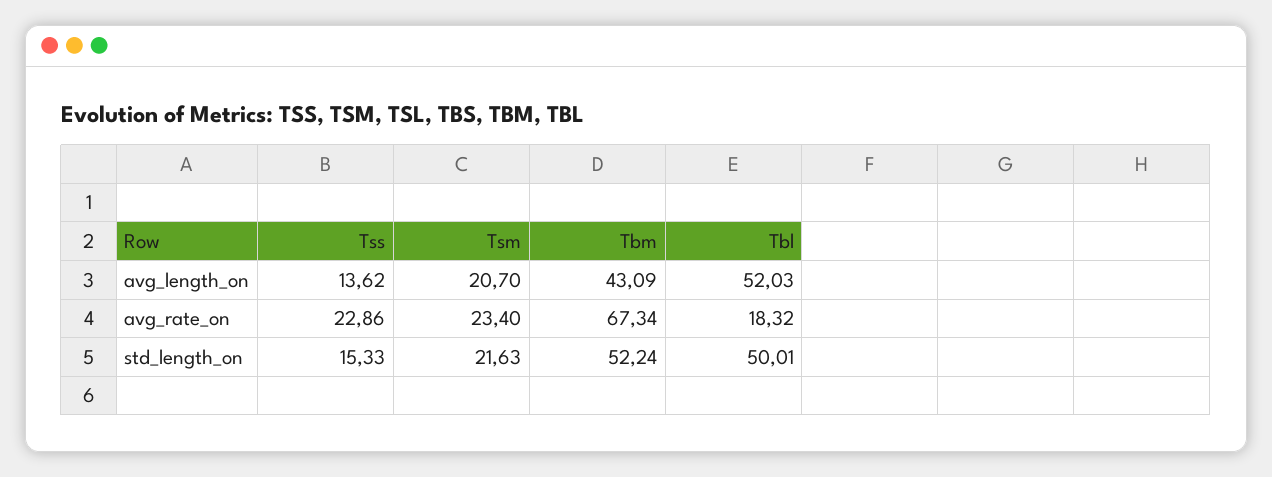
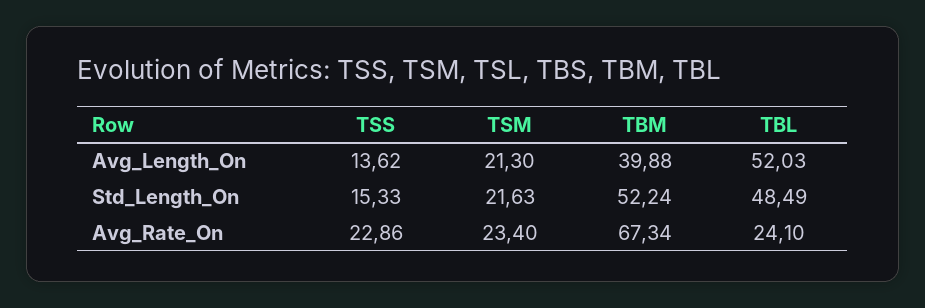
Tsm, avg_length_on: 20.7 -> 21.3
Tbm, avg_length_on: 43.09 -> 39.88
Tbl, avg_rate_on: 18.32 -> 24.1
Tbl, std_length_on: 50.01 -> 48.49

